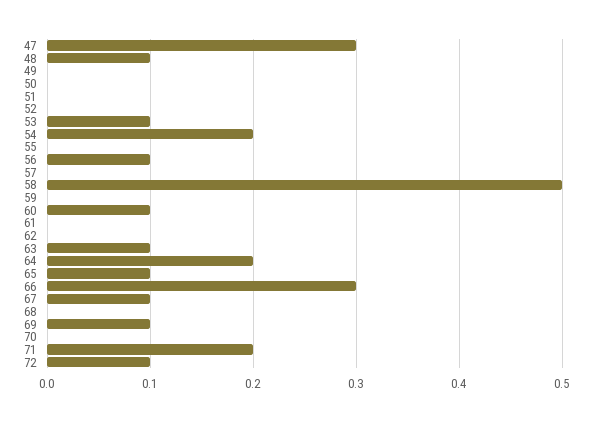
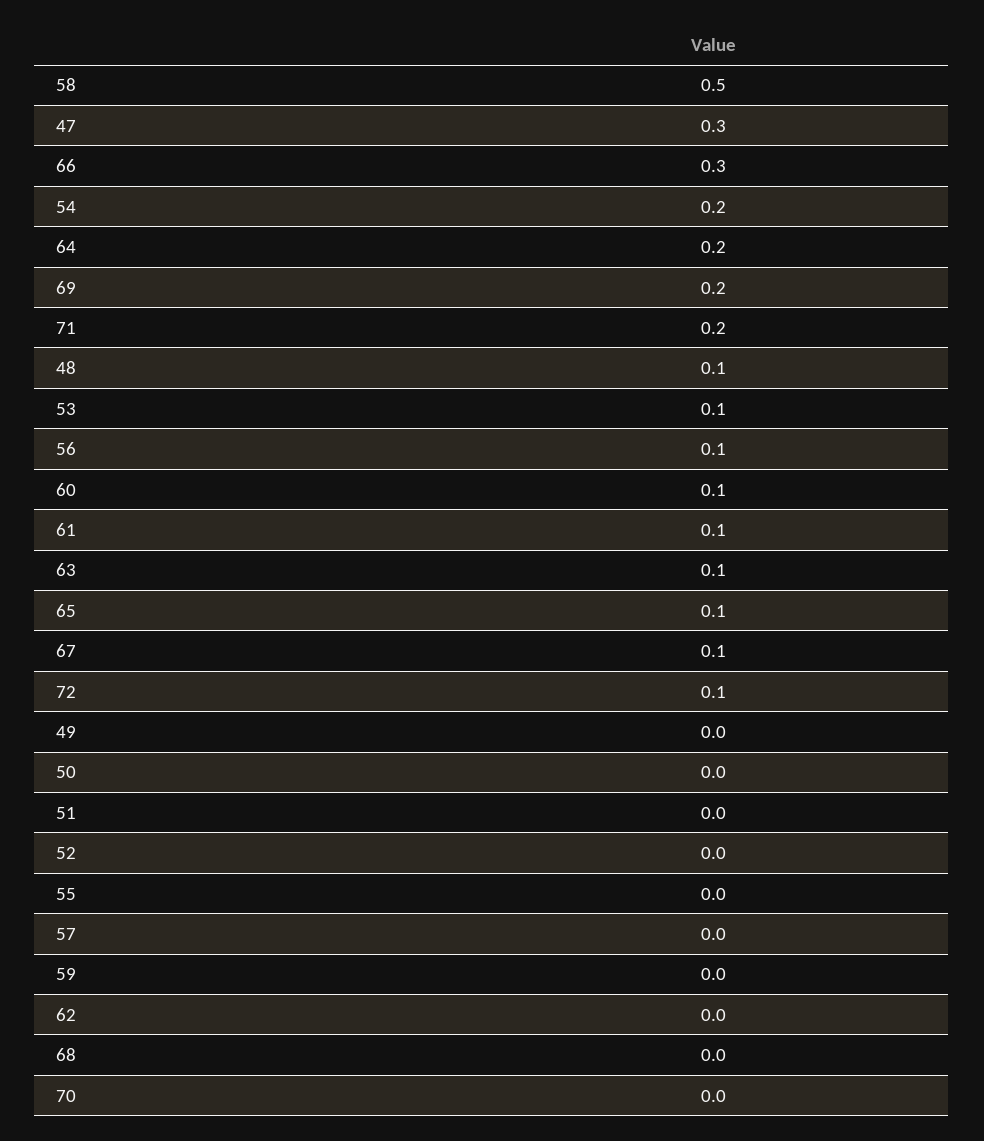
61: 0 -> 0.1
69: 0.1 -> 0.2

